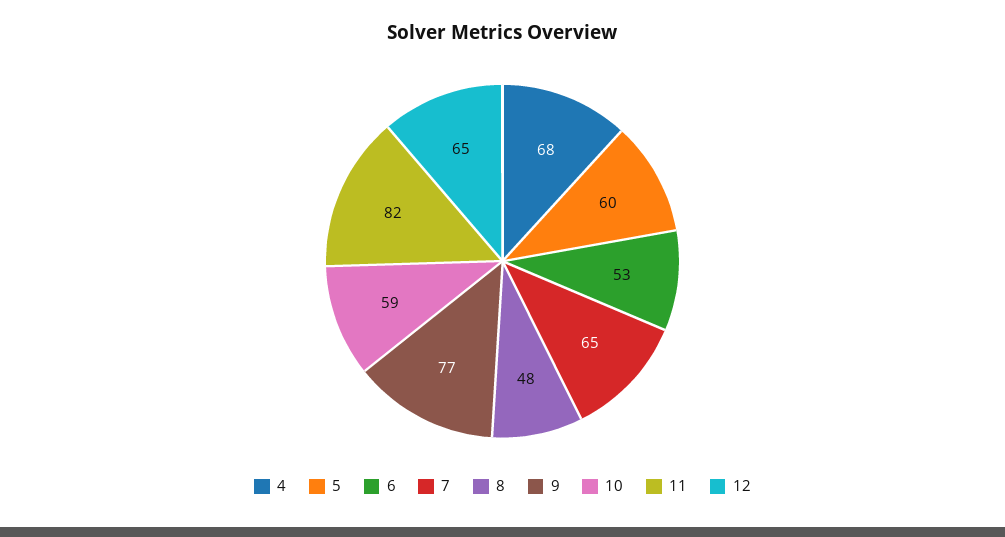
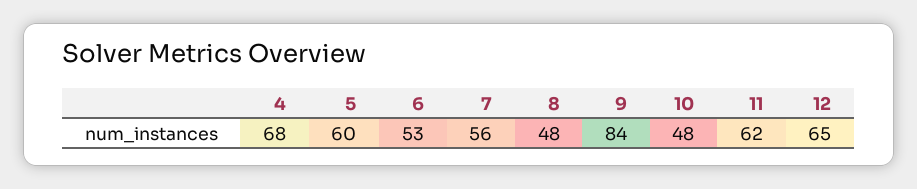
7: 65 -> 56
9: 77 -> 84
10: 59 -> 48
11: 82 -> 62

